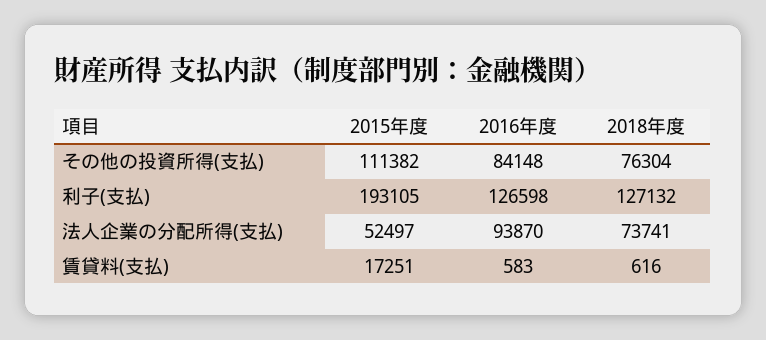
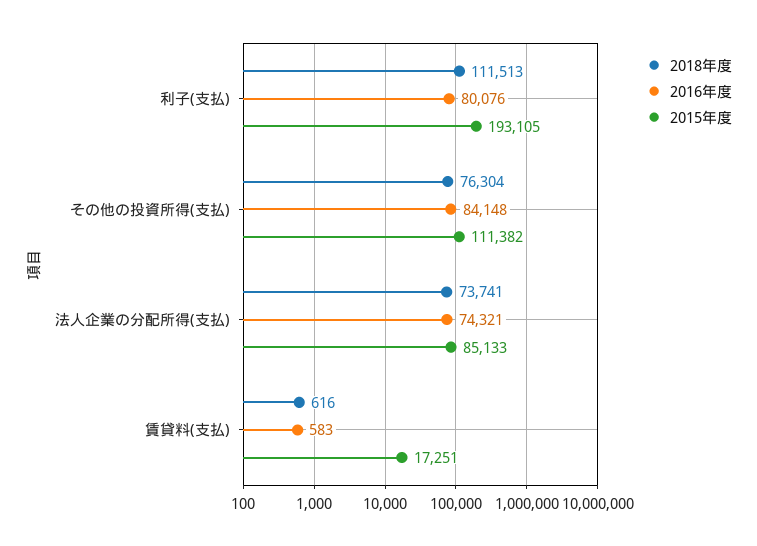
2016年度, 利子(支払): 126598 -> 80076
2018年度, 利子(支払): 127132 -> 111513
2015年度, 法人企業の分配所得(支払): 52497 -> 85133
2016年度, 法人企業の分配所得(支払): 93870 -> 74321

